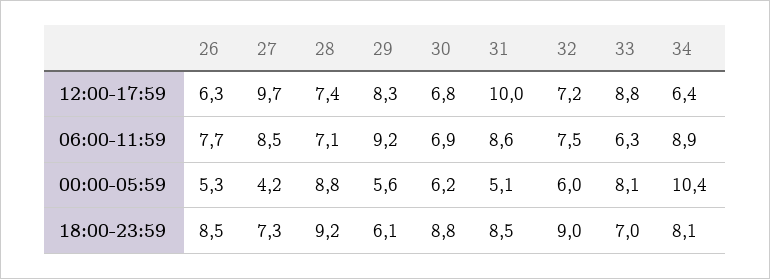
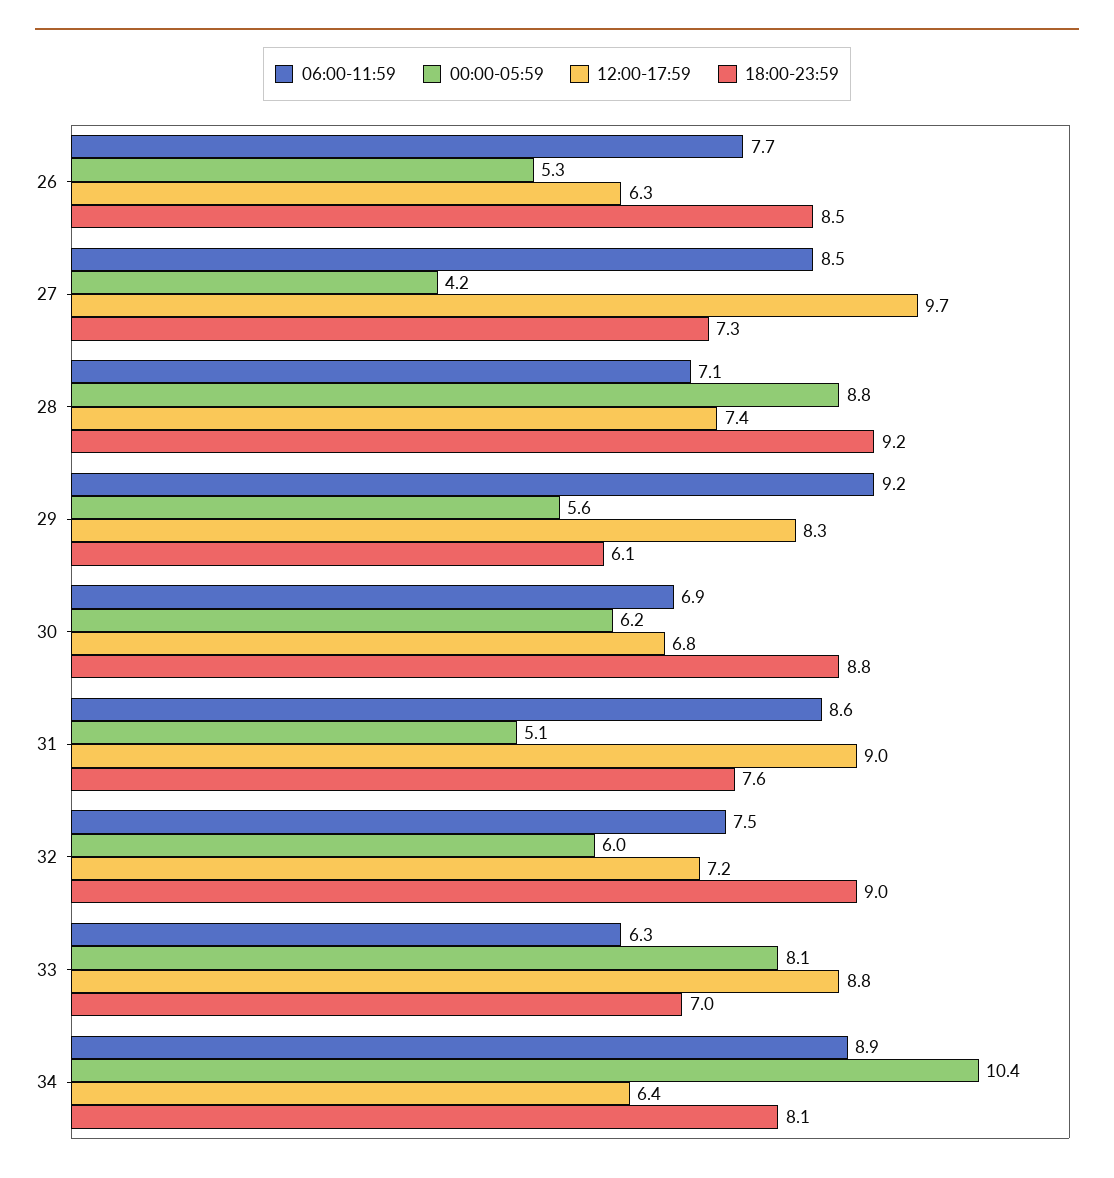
12:00-17:59, 31: 10 -> 9
18:00-23:59, 31: 8.5 -> 7.6

